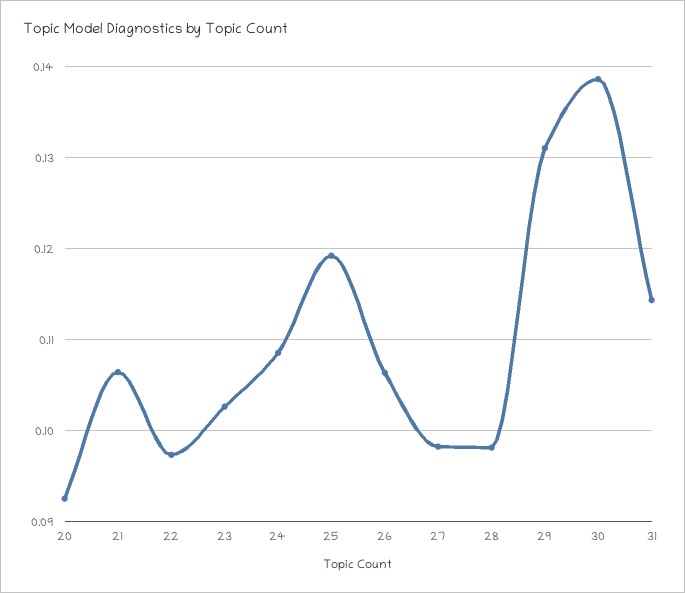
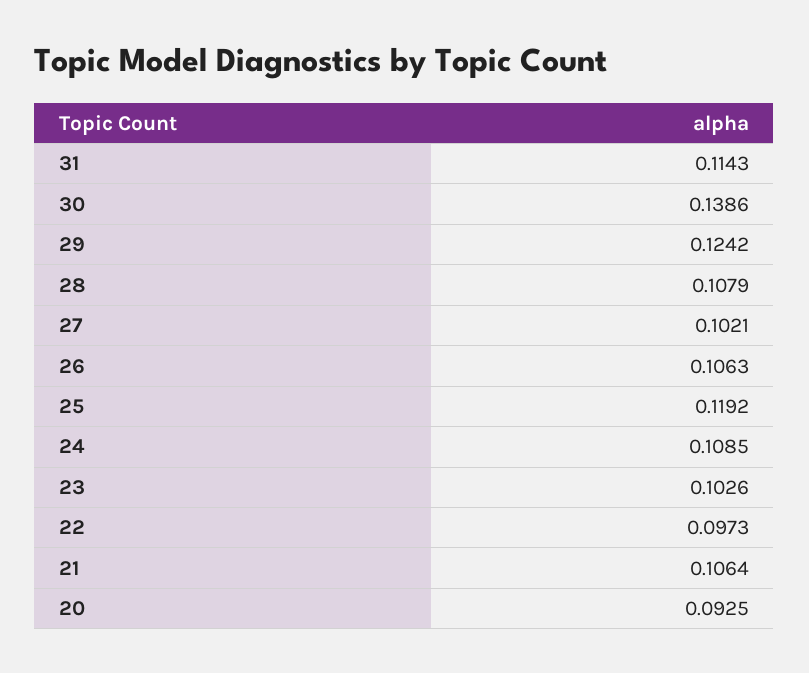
27: 0.098 -> 0.1021
28: 0.098 -> 0.1079
29: 0.131 -> 0.1242

